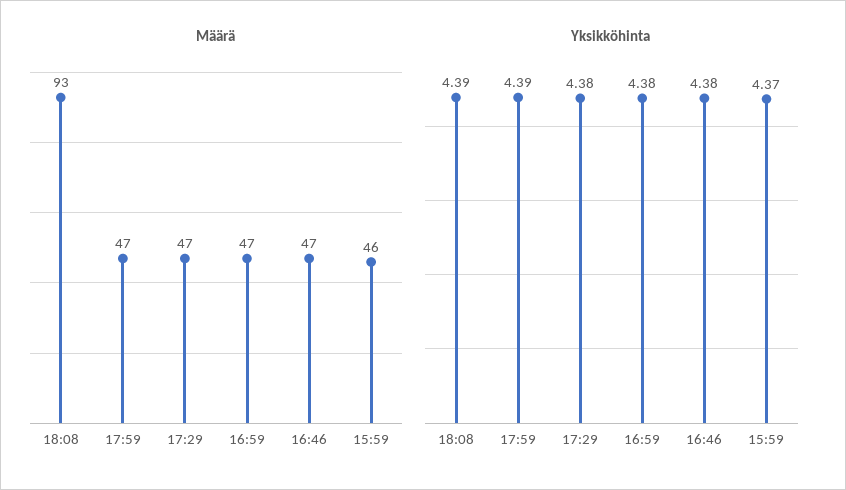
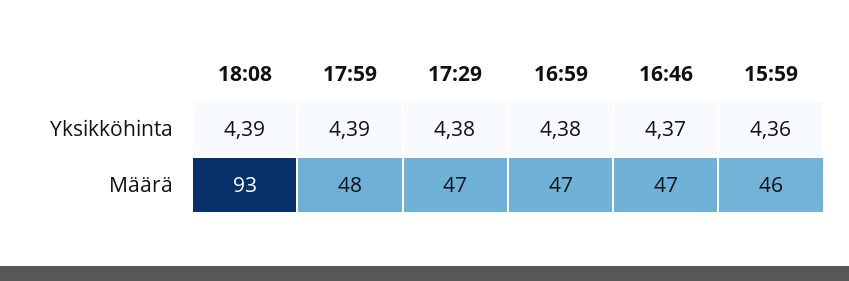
Määrä, 17:59: 47 -> 48
Yksikköhinta, 16:46: 4.38 -> 4.37
Yksikköhinta, 15:59: 4.37 -> 4.36

